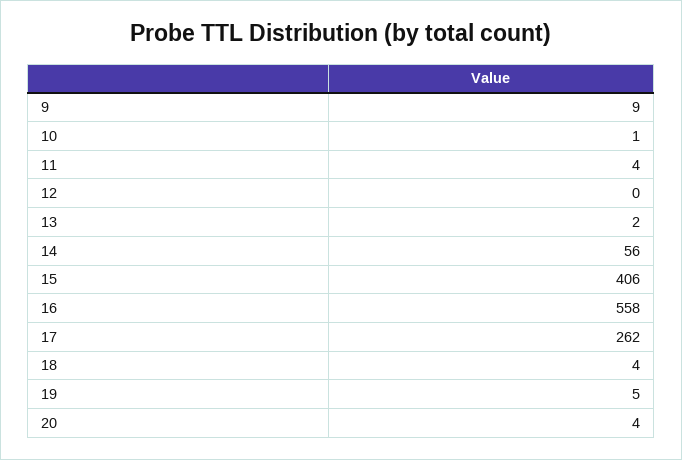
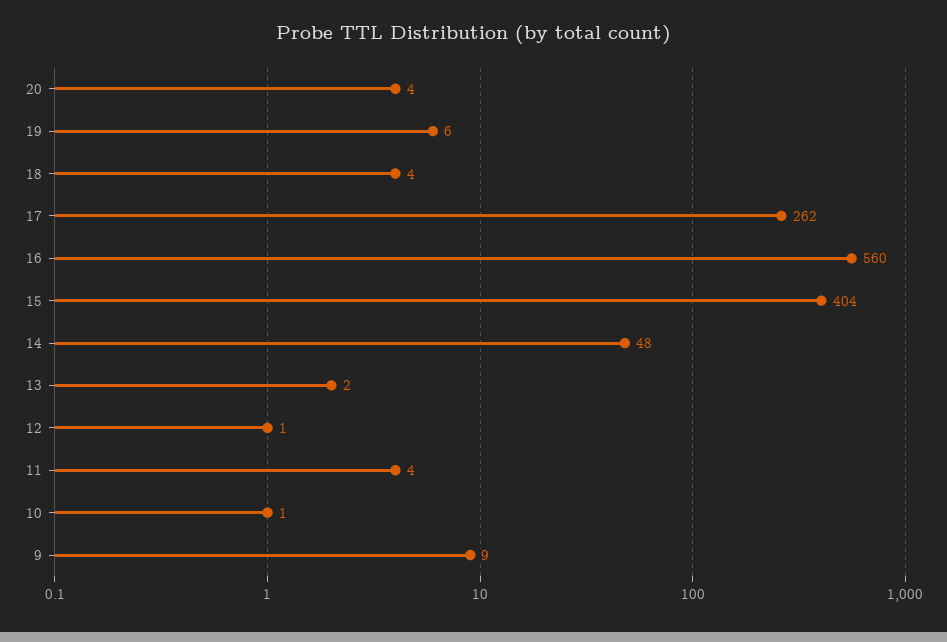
12: 0 -> 1
14: 56 -> 48
15: 406 -> 404
16: 558 -> 560
19: 5 -> 6

